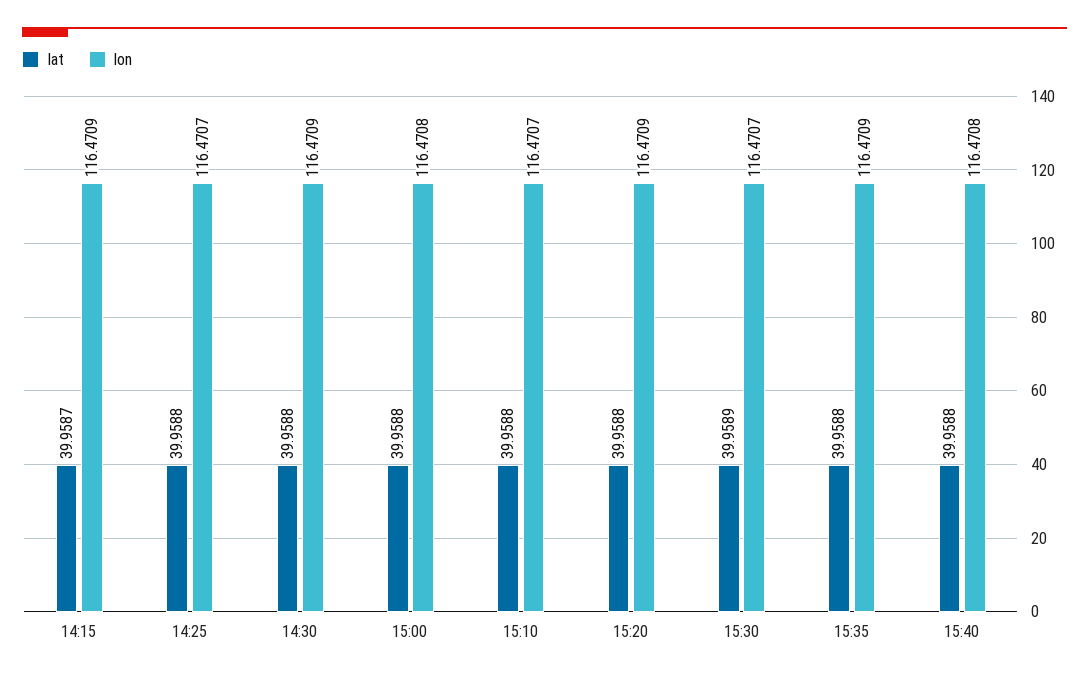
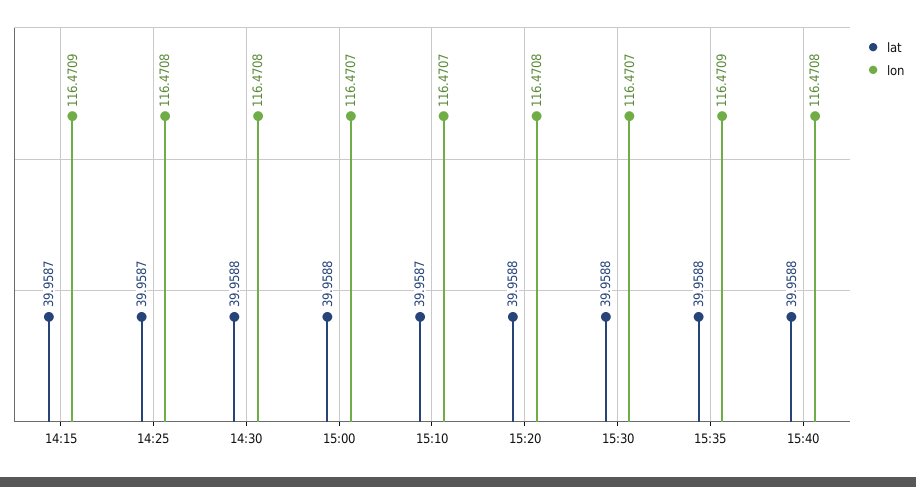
lat, 14:25: 39.9588 -> 39.9587
lon, 14:25: 116.4707 -> 116.4708
lon, 14:30: 116.4709 -> 116.4708
lon, 15:00: 116.4708 -> 116.4707
lat, 15:10: 39.9588 -> 39.9587
lon, 15:20: 116.4709 -> 116.4708
lat, 15:30: 39.9589 -> 39.9588

